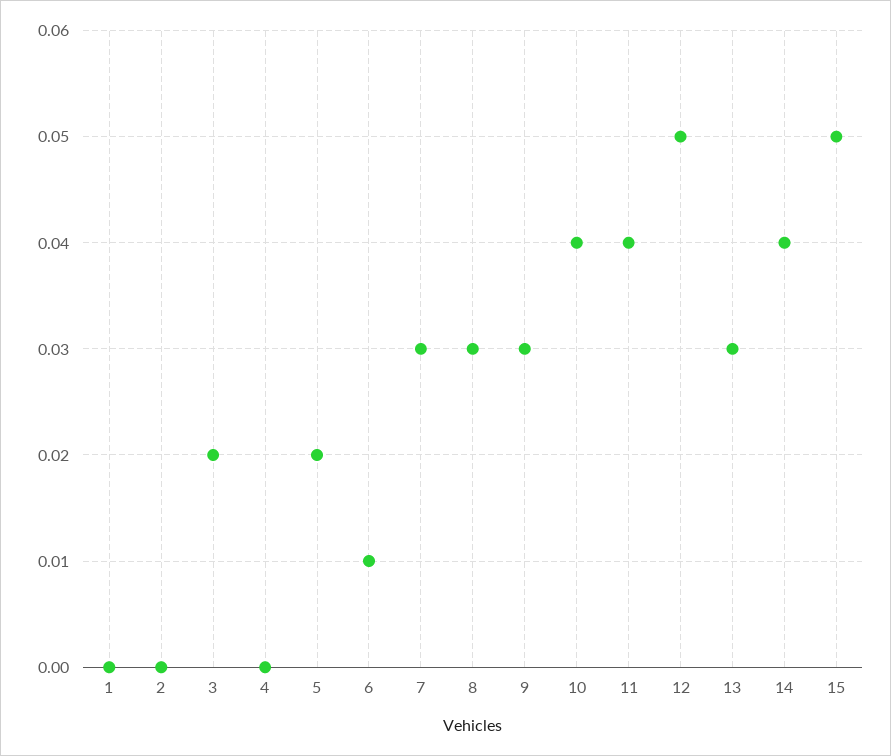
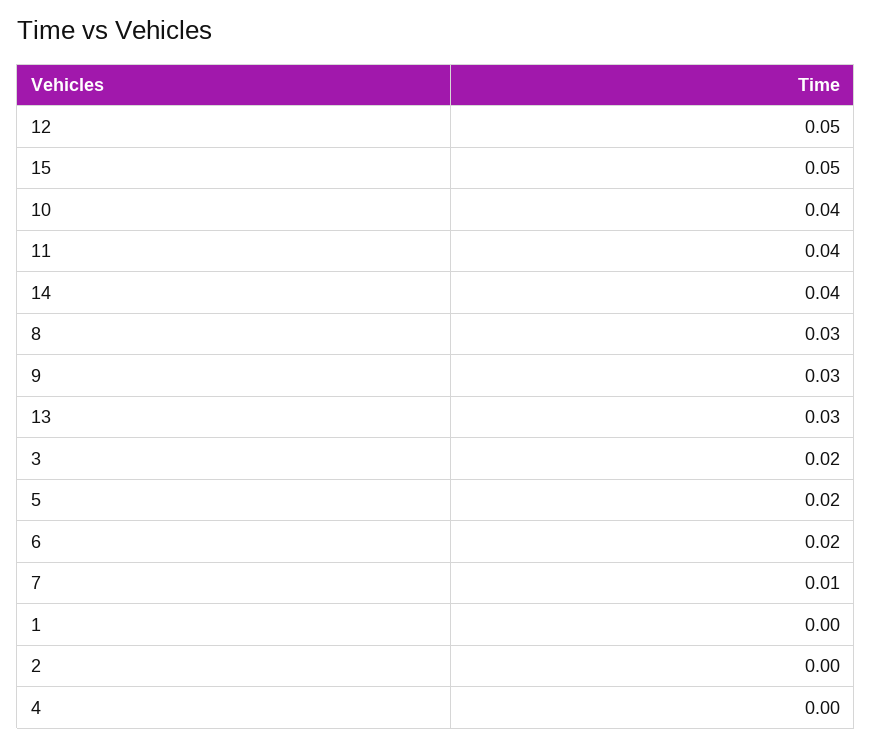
6: 0.01 -> 0.02
7: 0.03 -> 0.01

